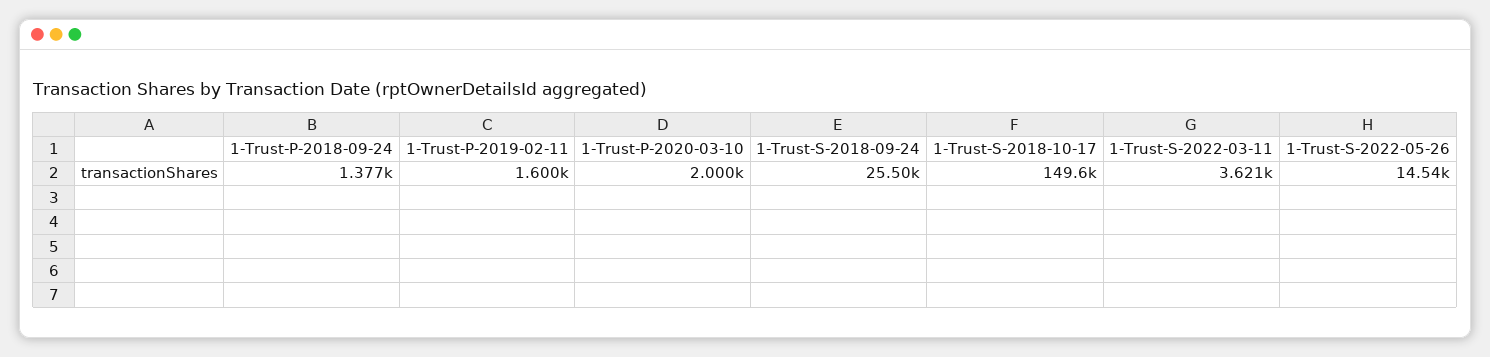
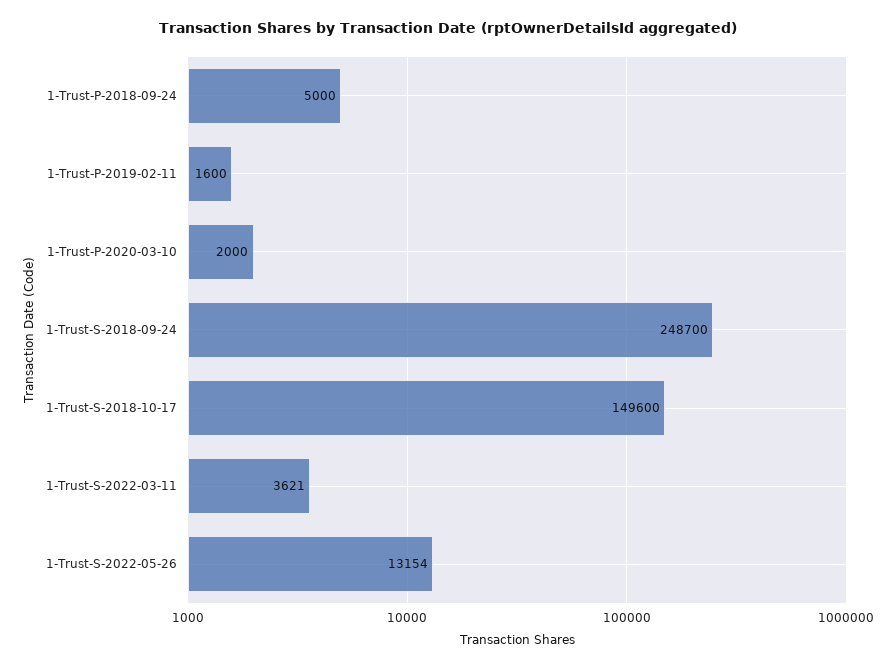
1-Trust-P-2018-09-24: 1377 -> 5000
1-Trust-S-2018-09-24: 25500 -> 248700
1-Trust-S-2022-05-26: 14540 -> 13154

